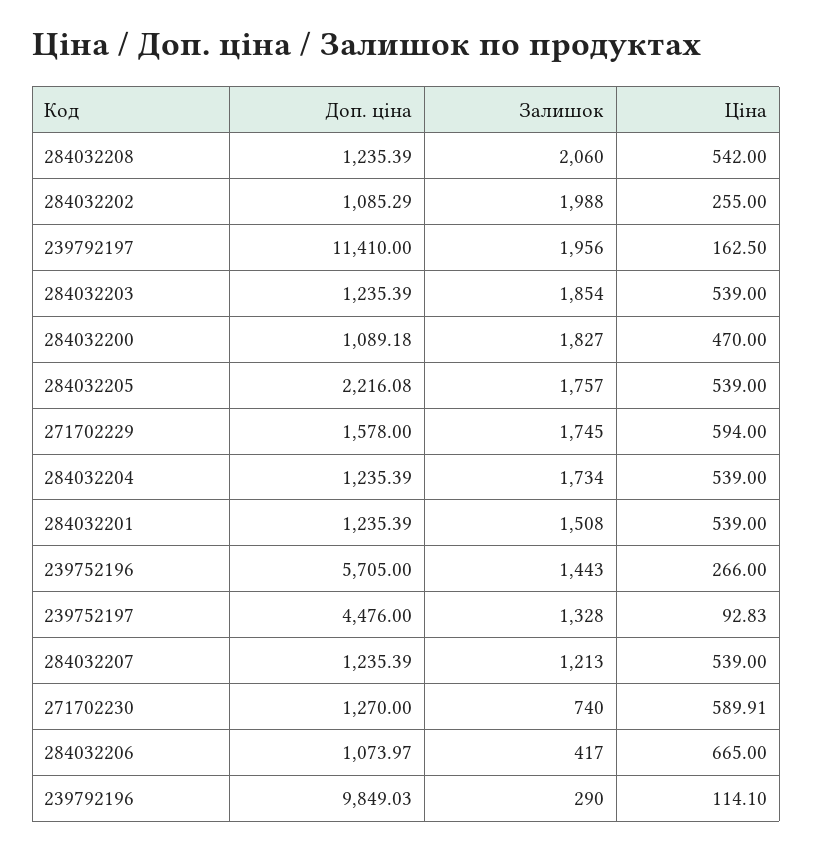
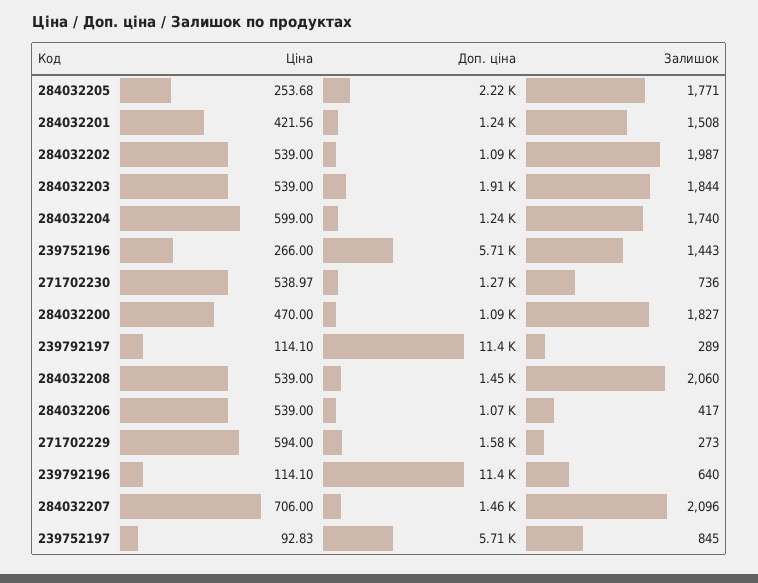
Доп. ціна, 284032208: 1235.39 -> 1450
Ціна, 284032208: 542 -> 539
Залишок, 284032202: 1988 -> 1987
Ціна, 284032202: 255 -> 539
Залишок, 239792197: 1956 -> 289
Ціна, 239792197: 162.5 -> 114.1
Доп. ціна, 284032203: 1235.39 -> 1910
Залишок, 284032203: 1854 -> 1844
Залишок, 284032205: 1757 -> 1771
Ціна, 284032205: 539 -> 253.68
Залишок, 271702229: 1745 -> 273
Залишок, 284032204: 1734 -> 1740
Ціна, 284032204: 539 -> 599
Ціна, 284032201: 539 -> 421.56
Доп. ціна, 239752197: 4476 -> 5710
Залишок, 239752197: 1328 -> 845
Доп. ціна, 284032207: 1235.39 -> 1460
Залишок, 284032207: 1213 -> 2096
Ціна, 284032207: 539 -> 706
Залишок, 271702230: 740 -> 736
Ціна, 271702230: 589.91 -> 538.97
Ціна, 284032206: 665 -> 539
Доп. ціна, 239792196: 9849.03 -> 11400
Залишок, 239792196: 290 -> 640

